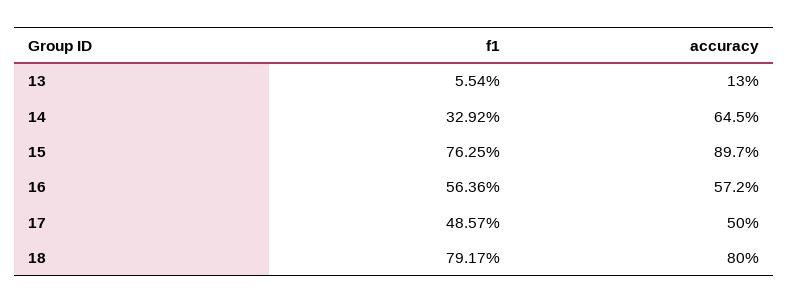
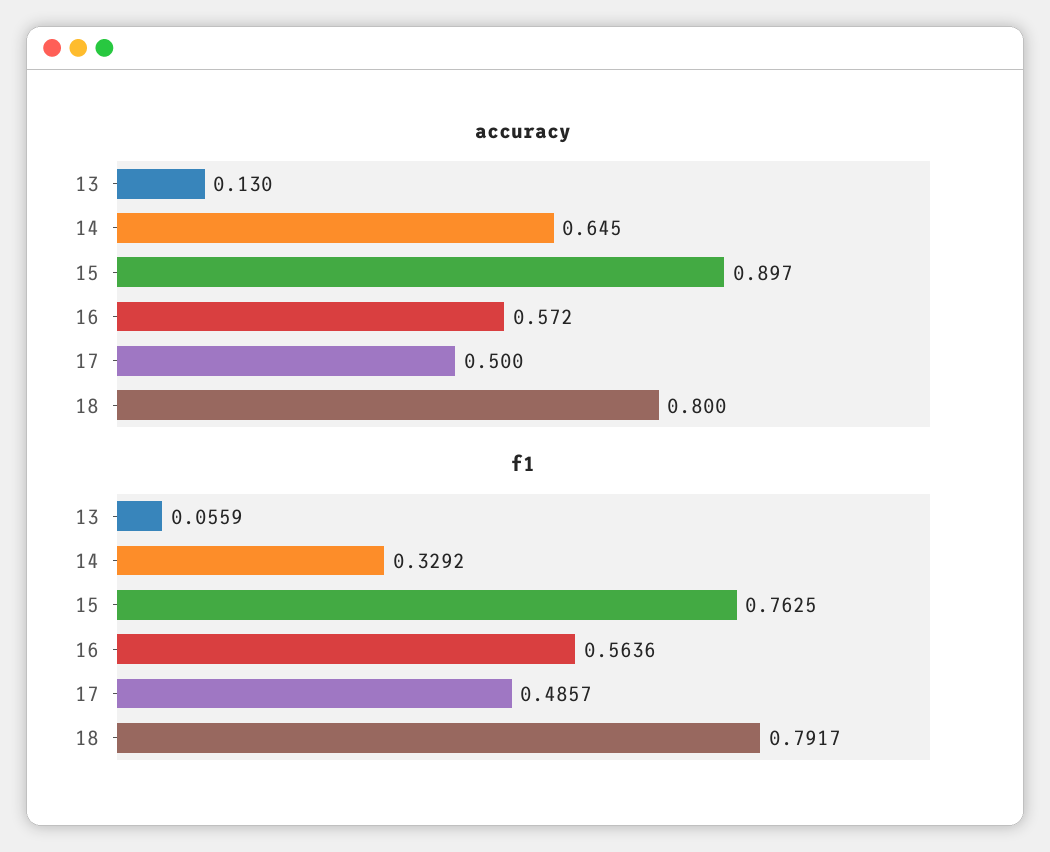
f1, 13: 0.0554 -> 0.0559

